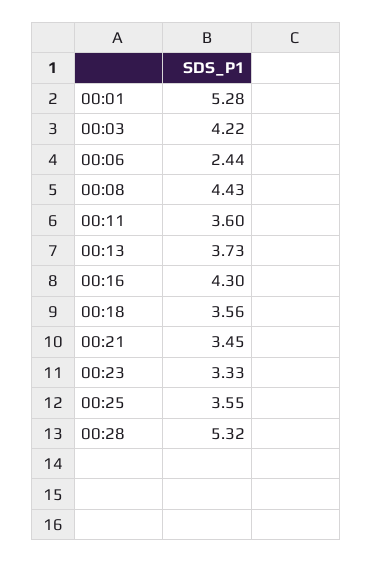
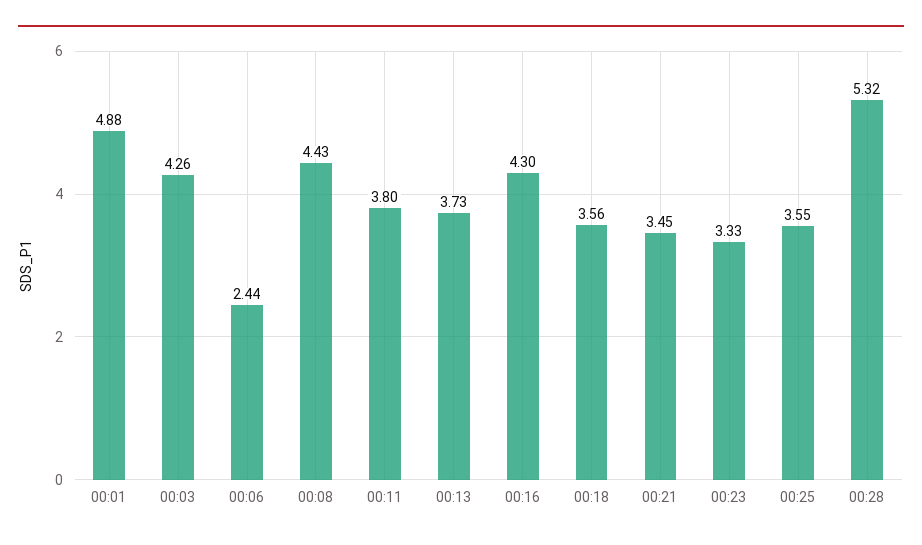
00:01: 5.28 -> 4.88
00:03: 4.22 -> 4.26
00:11: 3.6 -> 3.8

